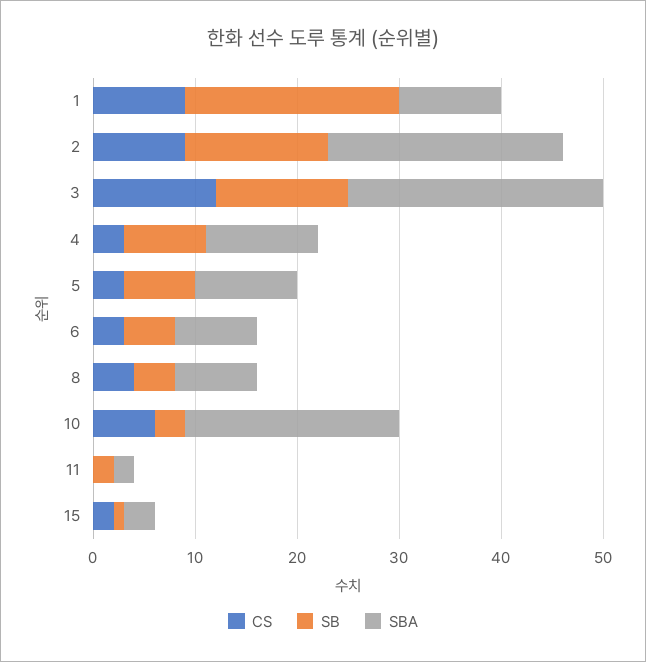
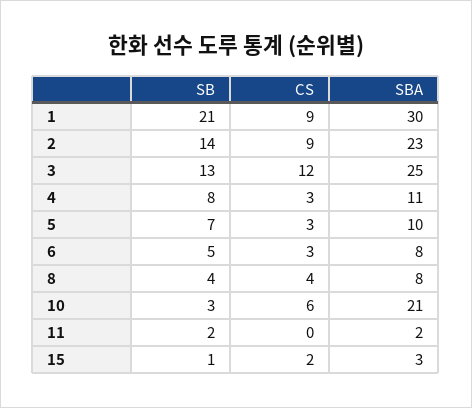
SBA, 1: 10 -> 30

